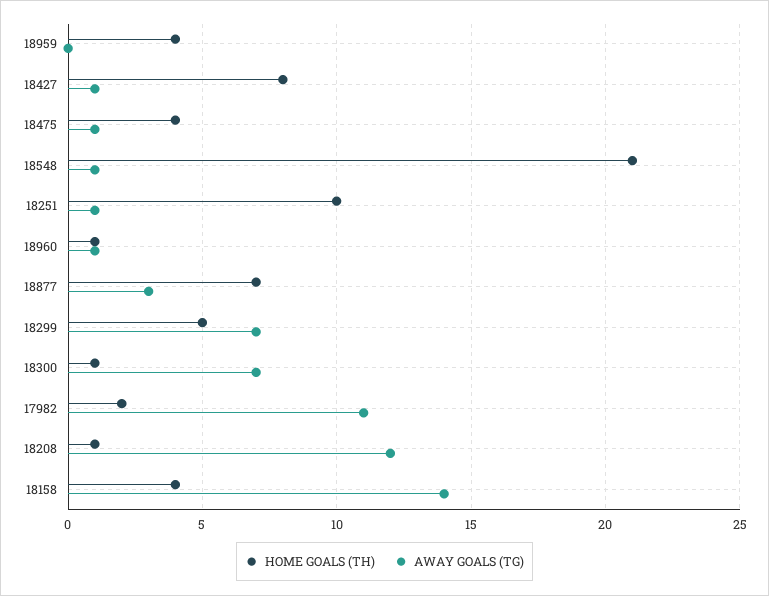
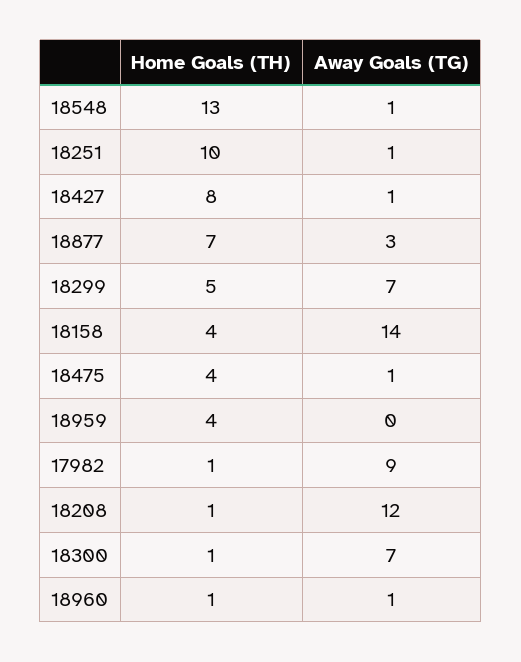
HOME GOALS (TH), 18548: 21 -> 13
HOME GOALS (TH), 17982: 2 -> 1
AWAY GOALS (TG), 17982: 11 -> 9

